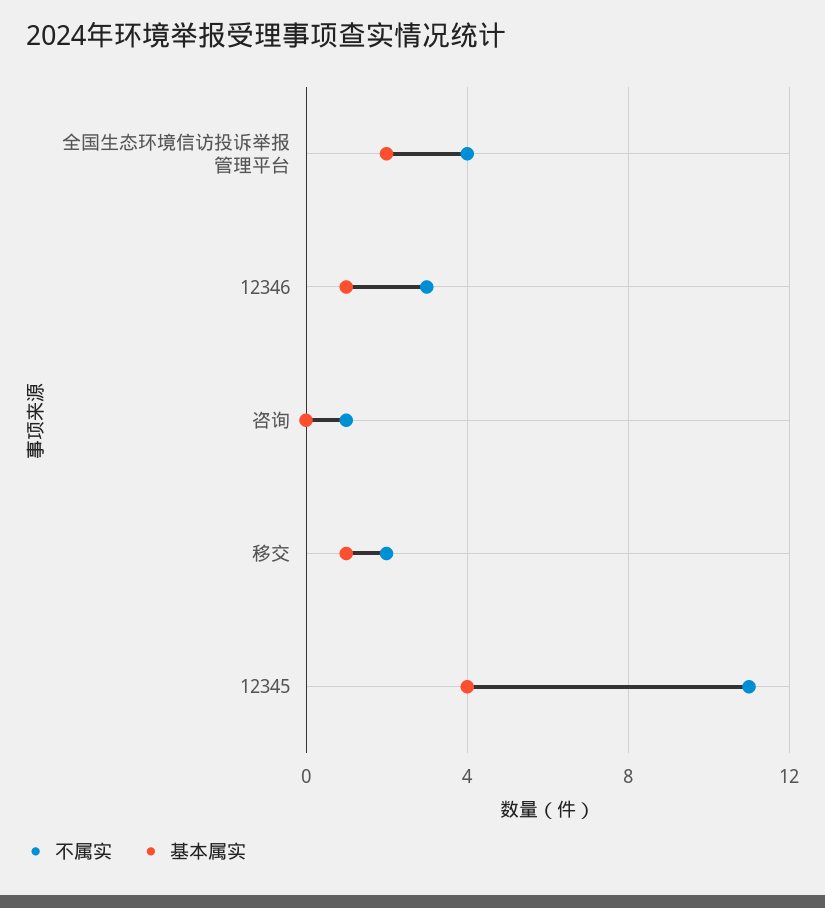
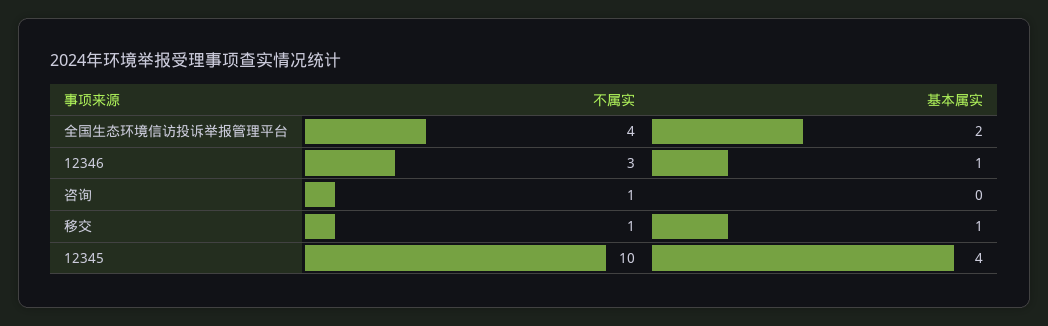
不属实, 移交: 2 -> 1
不属实, 12345: 11 -> 10

